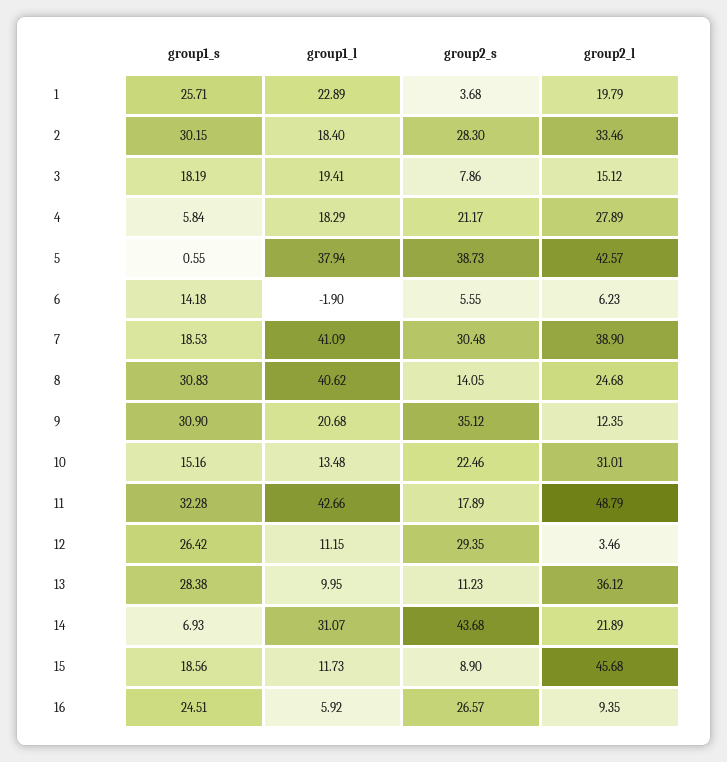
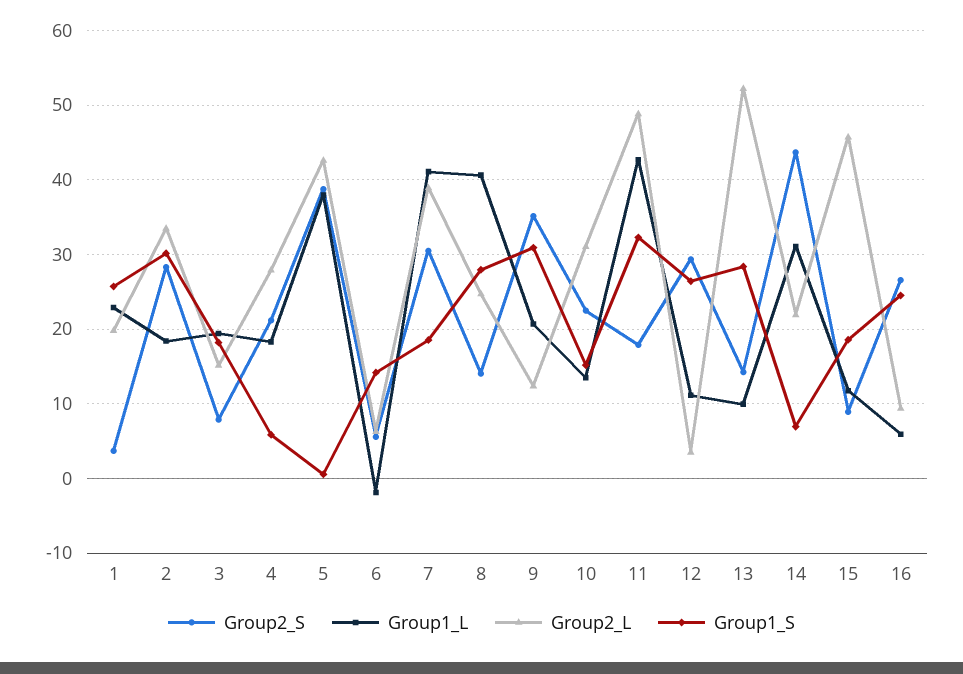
group1_s, 8: 30.83 -> 28
group2_s, 13: 11.23 -> 14
group2_l, 13: 36.12 -> 52

